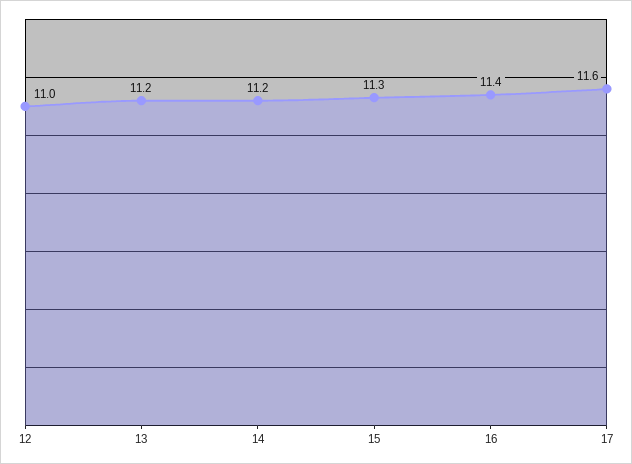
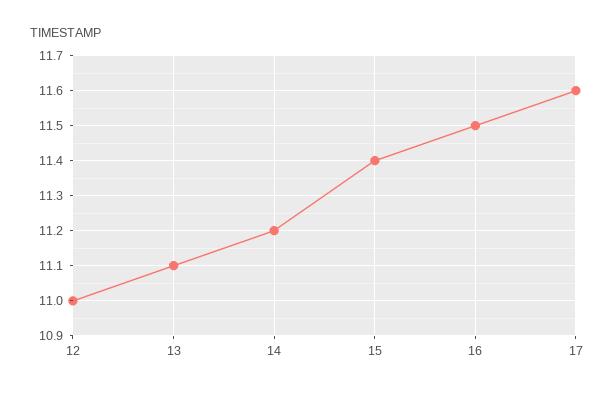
13: 11.2 -> 11.1
15: 11.3 -> 11.4
16: 11.4 -> 11.5

